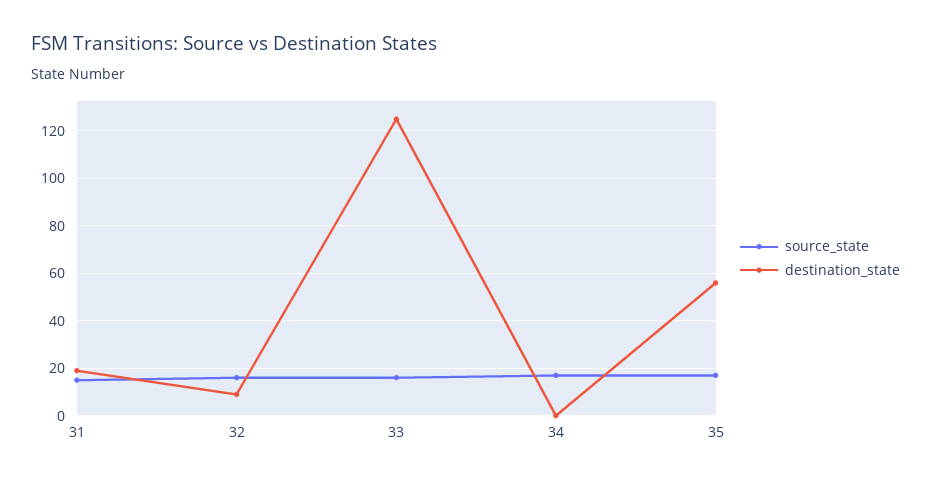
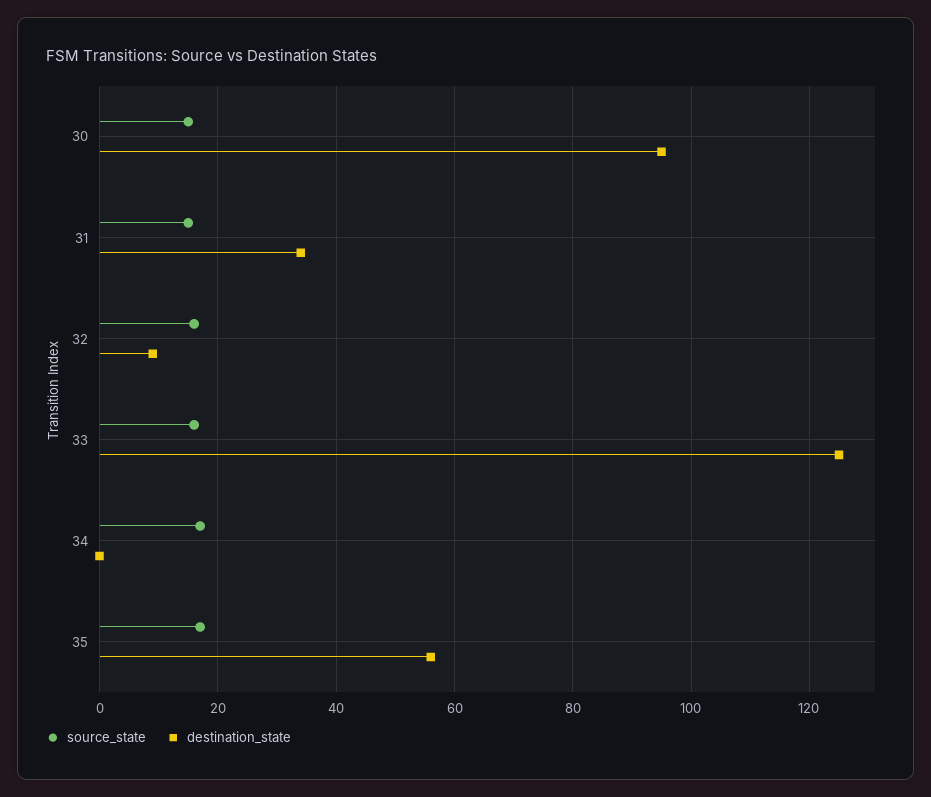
destination_state, 31: 20 -> 35
source_state, 30: none -> 15
destination_state, 30: none -> 95

